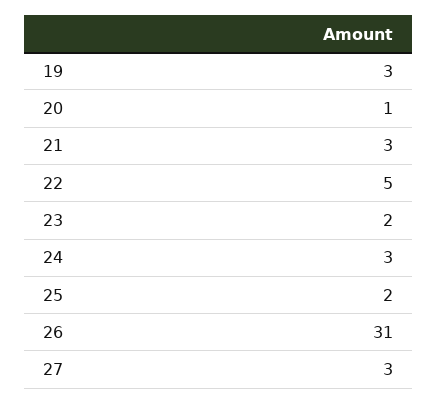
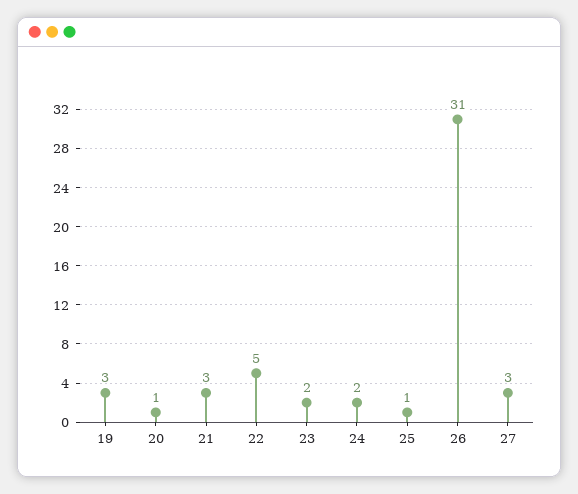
24: 3 -> 2
25: 2 -> 1

